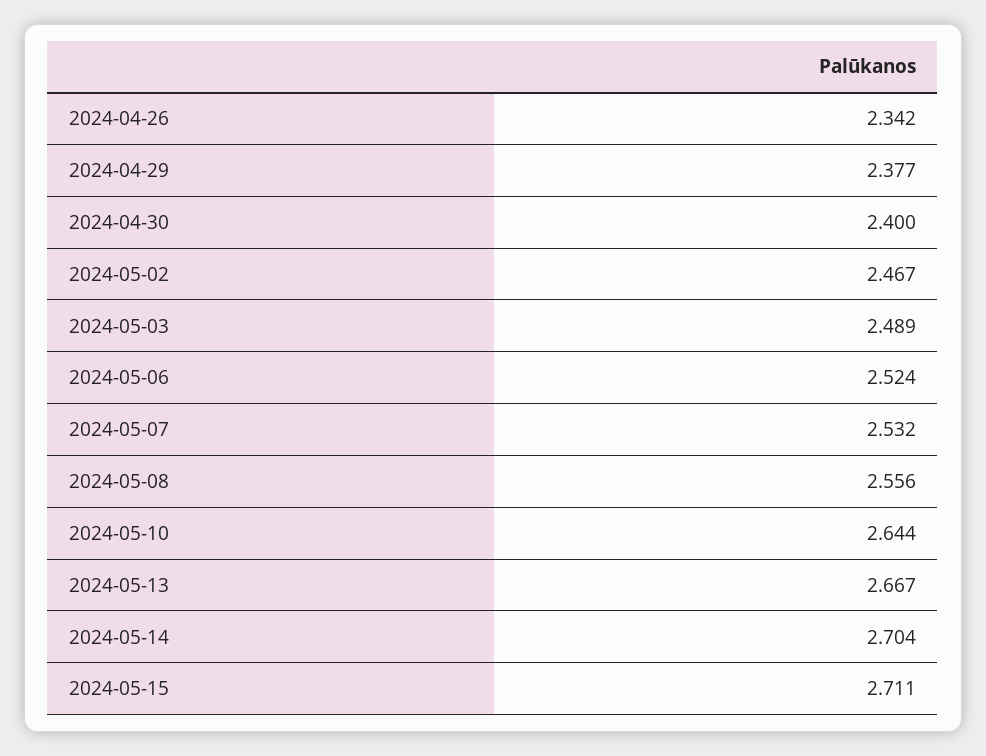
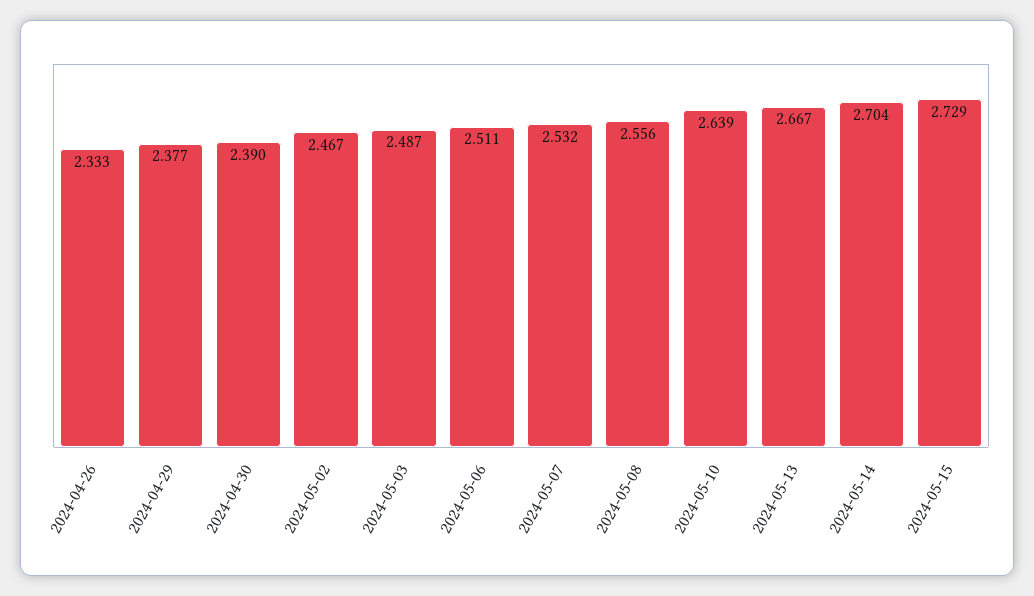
2024-04-26: 2.342 -> 2.333
2024-04-30: 2.4 -> 2.39
2024-05-03: 2.489 -> 2.487
2024-05-06: 2.524 -> 2.511
2024-05-10: 2.644 -> 2.639
2024-05-15: 2.711 -> 2.729

